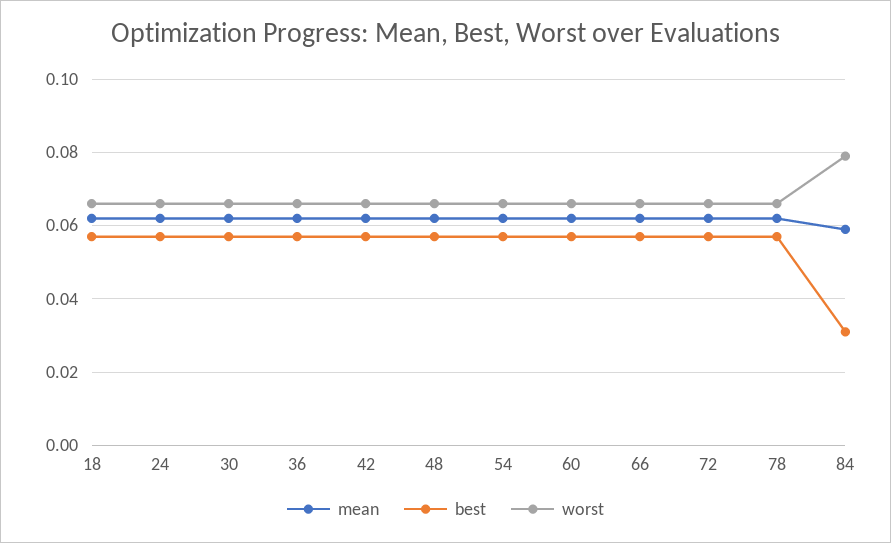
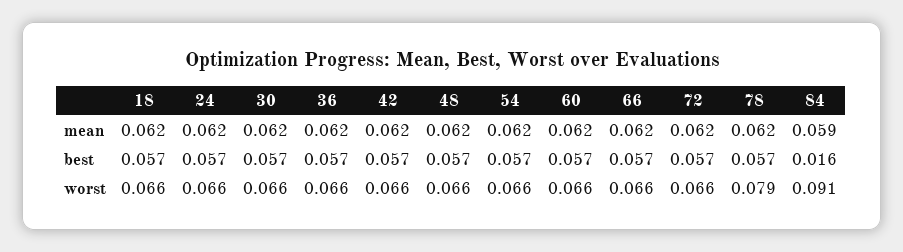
worst, 78: 0.065 -> 0.079
best, 84: 0.03 -> 0.016
worst, 84: 0.08 -> 0.091

